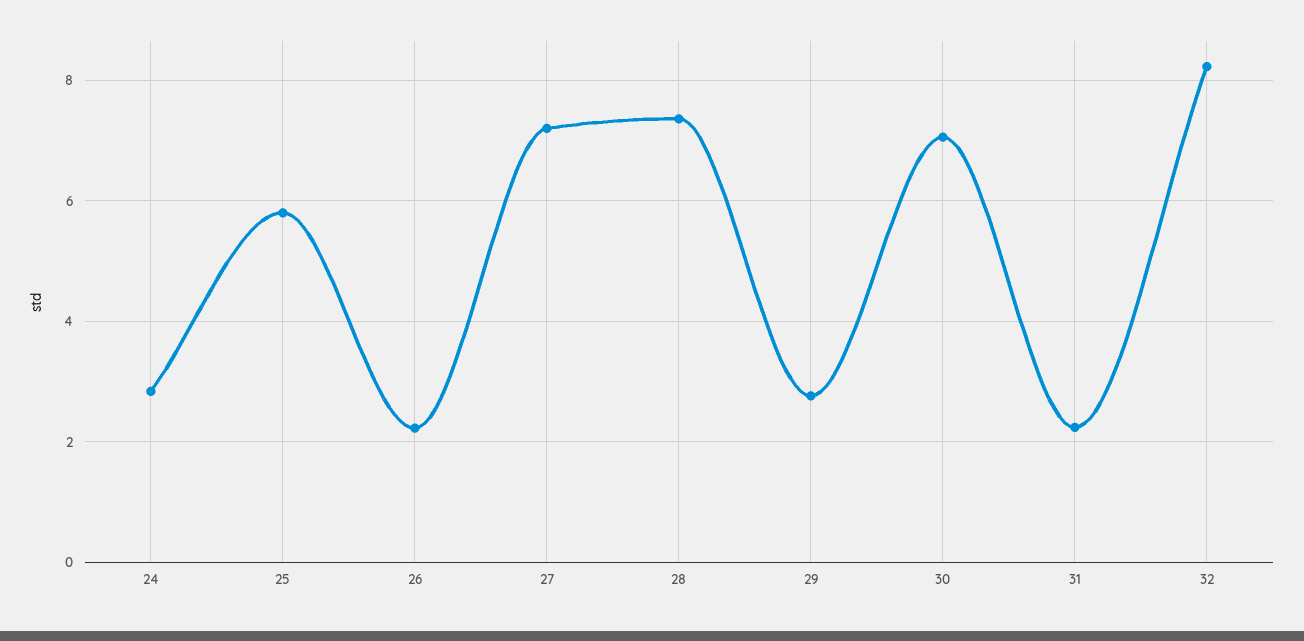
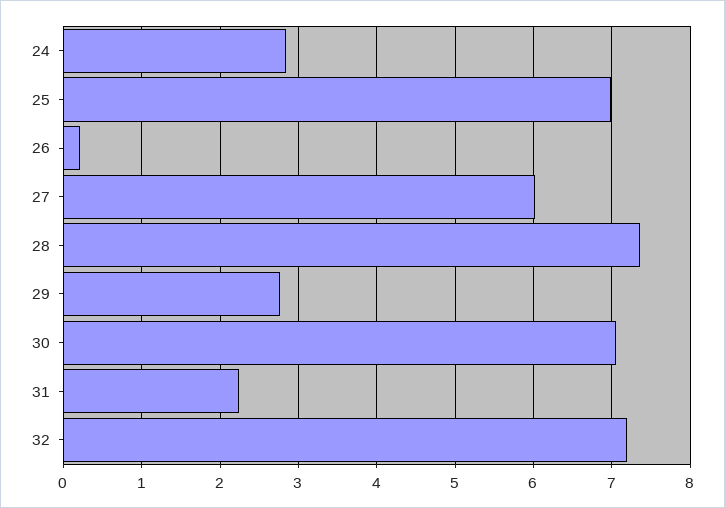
25: 5.8 -> 7
26: 2.2 -> 0.2
27: 7.2 -> 6
32: 8.2 -> 7.2

